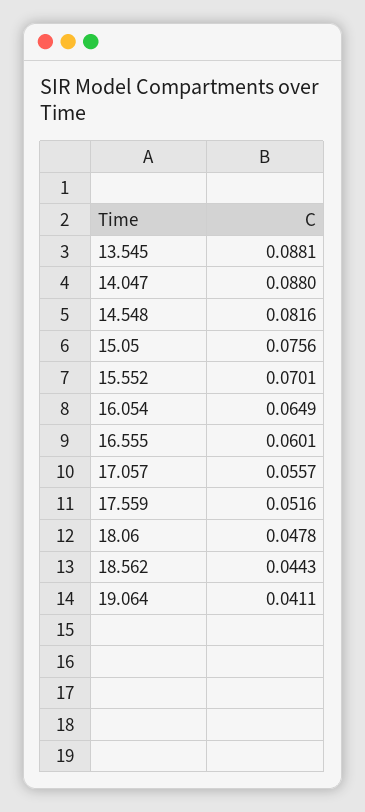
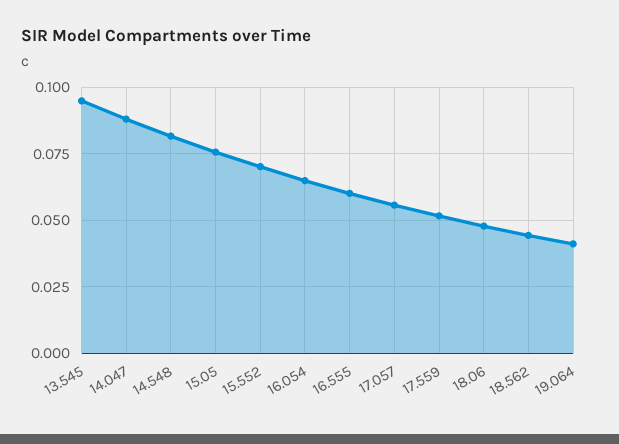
13.545: 0.0881 -> 0.095

